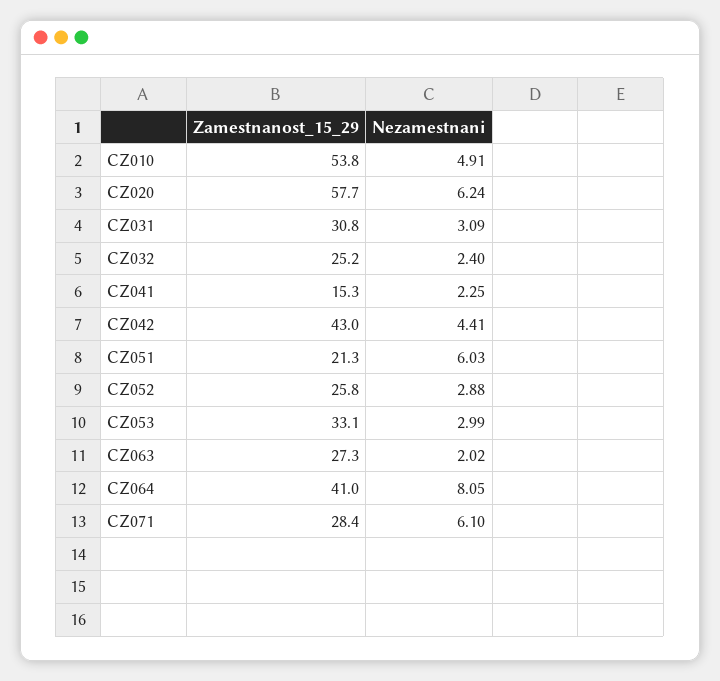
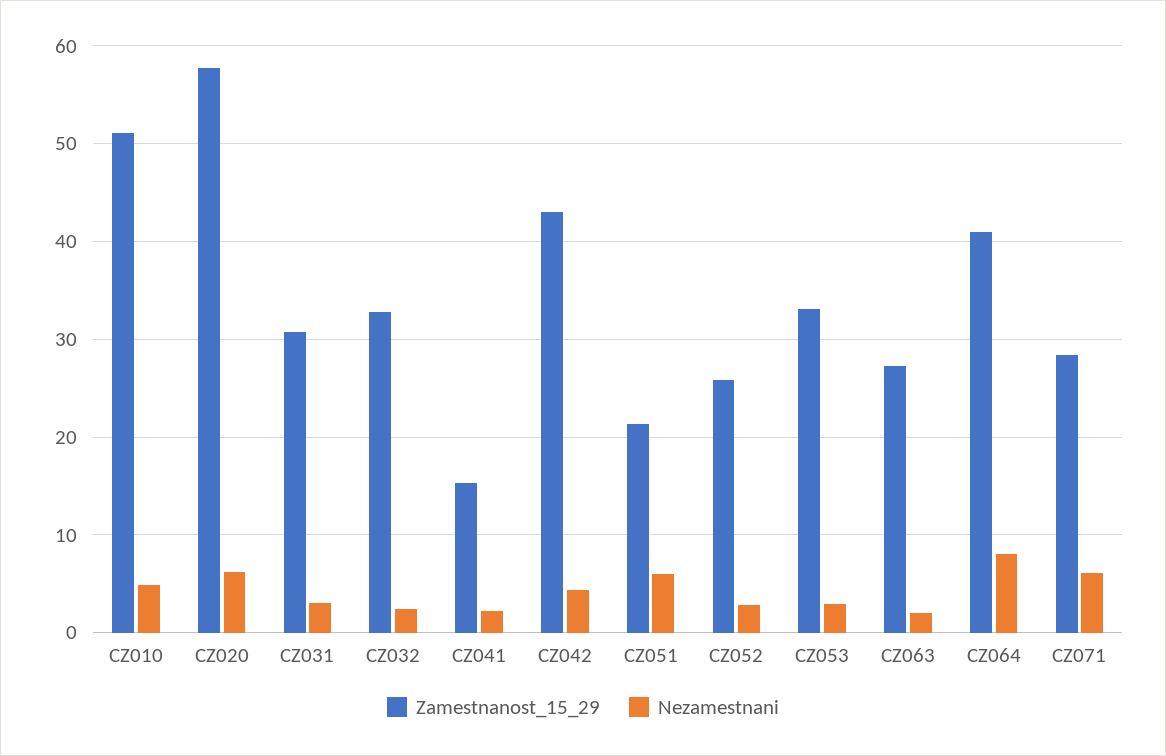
Zamestnanost_15_29, CZ010: 53.8 -> 51
Zamestnanost_15_29, CZ032: 25.2 -> 33

